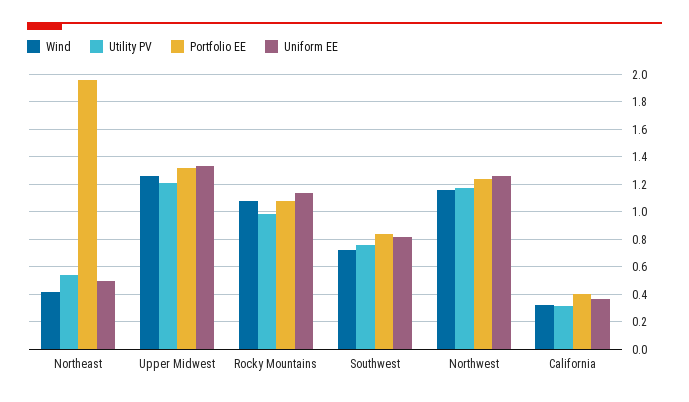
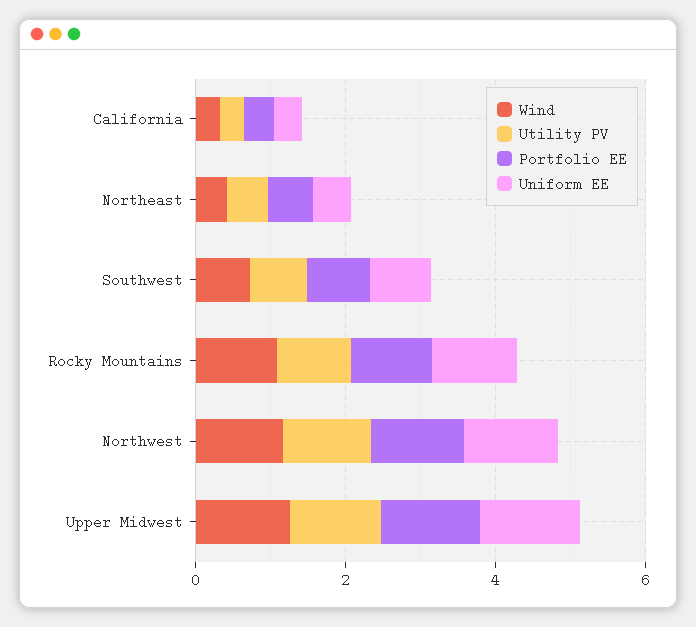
Portfolio EE, Northeast: 1.95 -> 0.5

